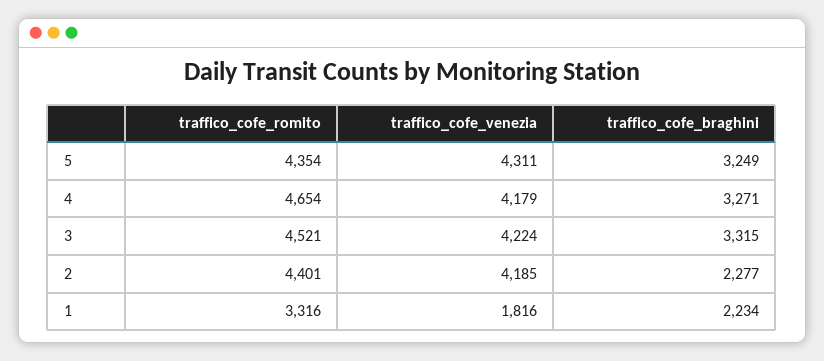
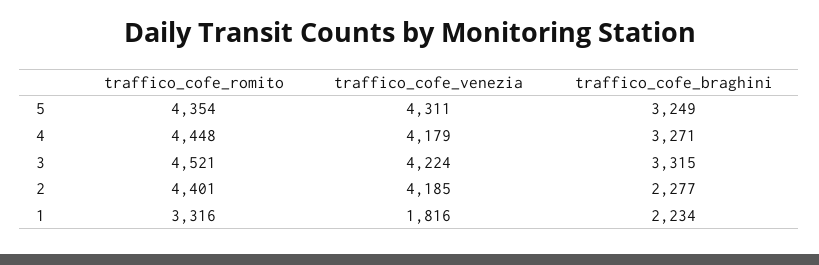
traffico_cofe_romito, 4: 4654 -> 4448

